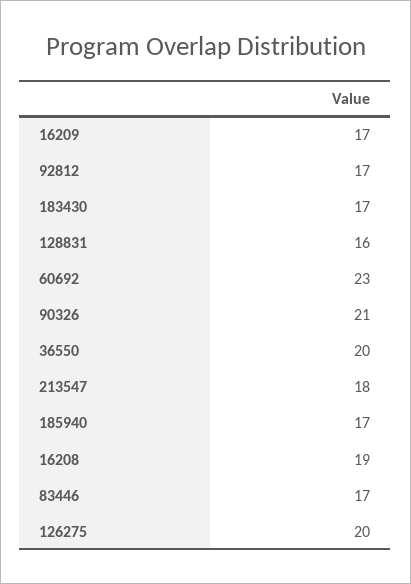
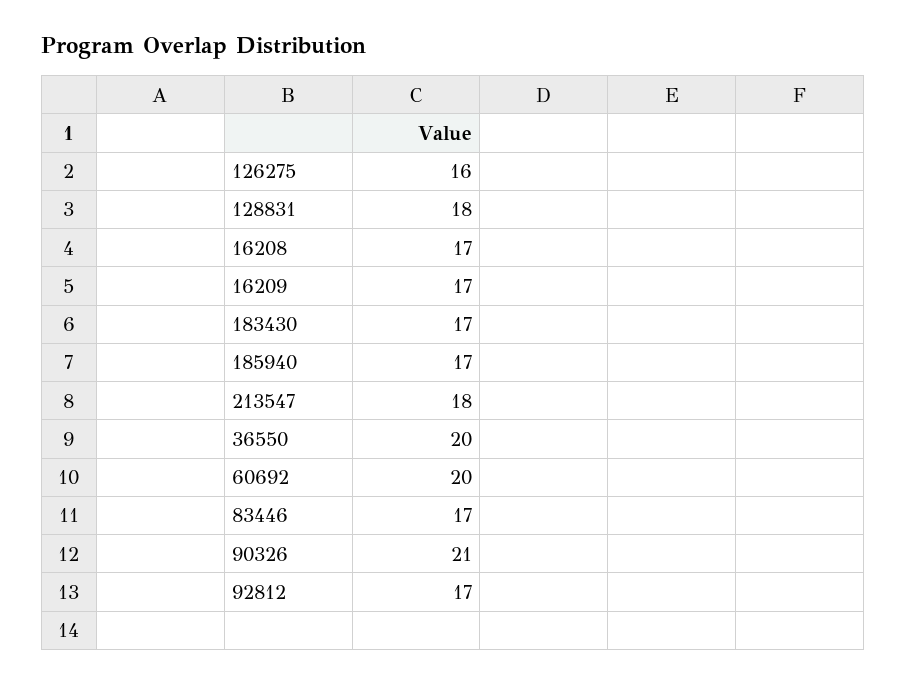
128831: 16 -> 18
60692: 23 -> 20
16208: 19 -> 17
126275: 20 -> 16

